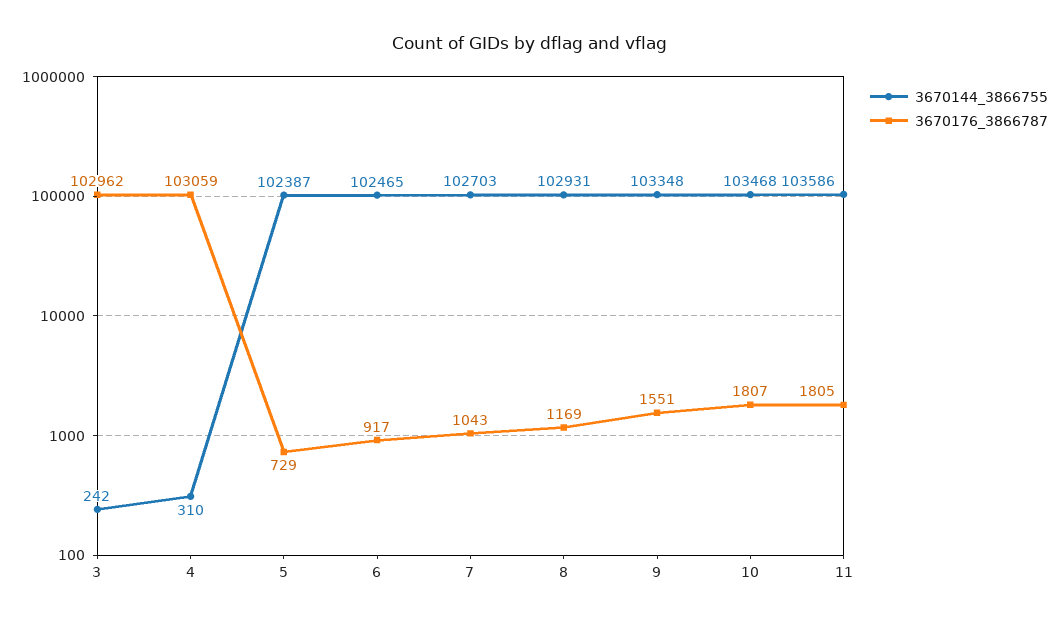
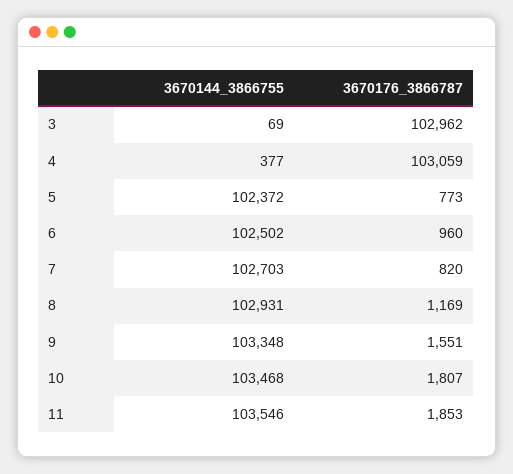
3670144_3866755, 3: 242 -> 69
3670144_3866755, 4: 310 -> 377
3670144_3866755, 5: 102387 -> 102372
3670176_3866787, 5: 729 -> 773
3670144_3866755, 6: 102465 -> 102502
3670176_3866787, 6: 917 -> 960
3670176_3866787, 7: 1043 -> 820
3670144_3866755, 11: 103586 -> 103546
3670176_3866787, 11: 1805 -> 1853

